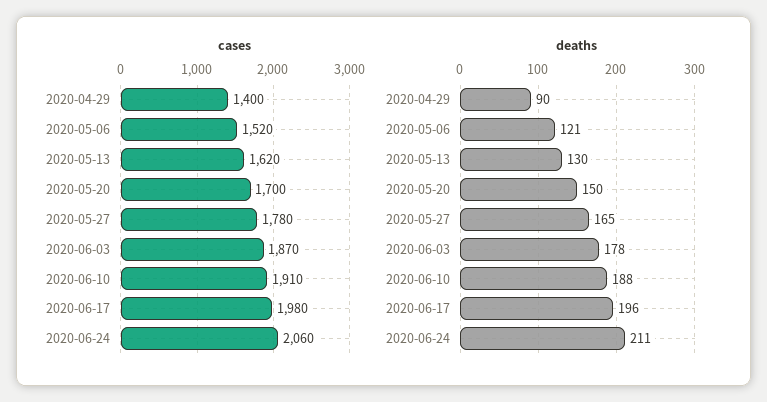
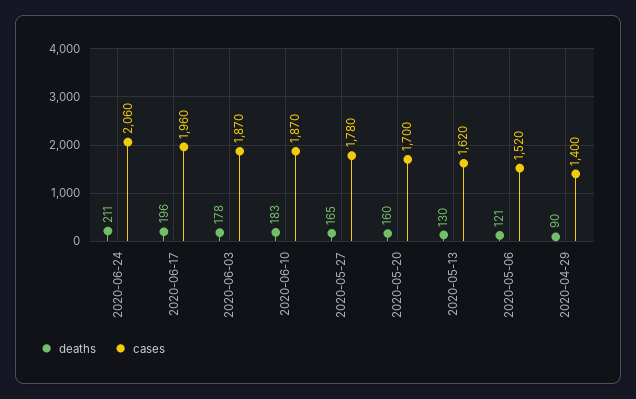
cases, 2020-06-10: 1910 -> 1870
cases, 2020-06-17: 1980 -> 1960
deaths, 2020-05-20: 150 -> 160
deaths, 2020-06-10: 188 -> 183

